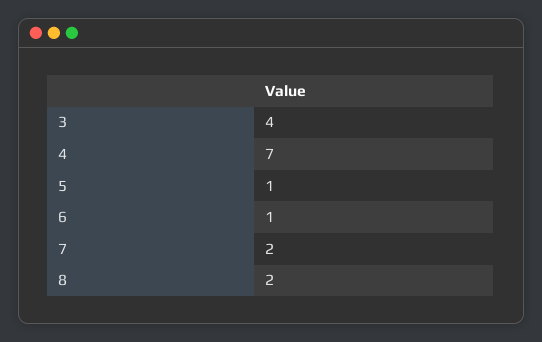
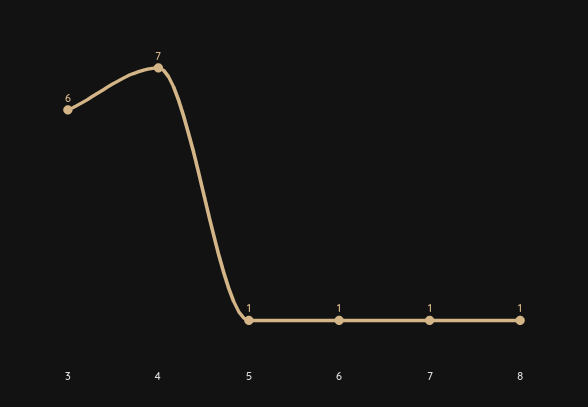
3: 4 -> 6
7: 2 -> 1
8: 2 -> 1

